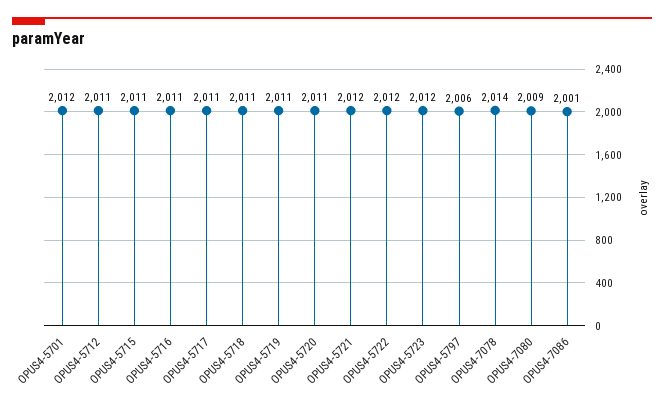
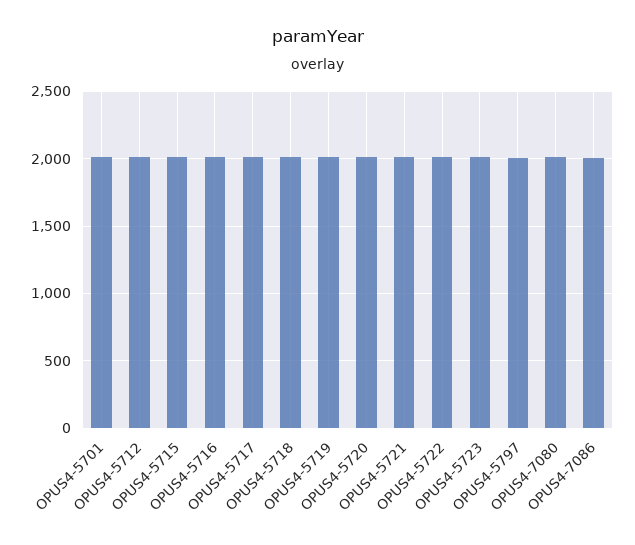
OPUS4-7078: 2014 -> none

